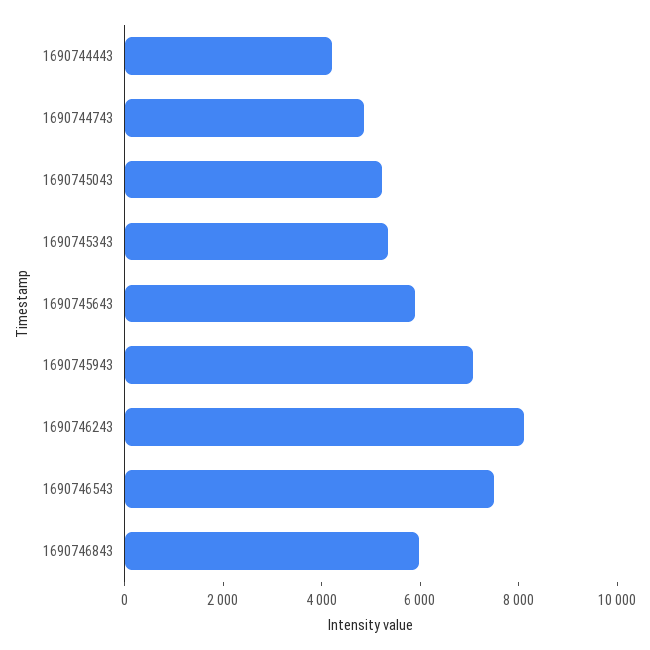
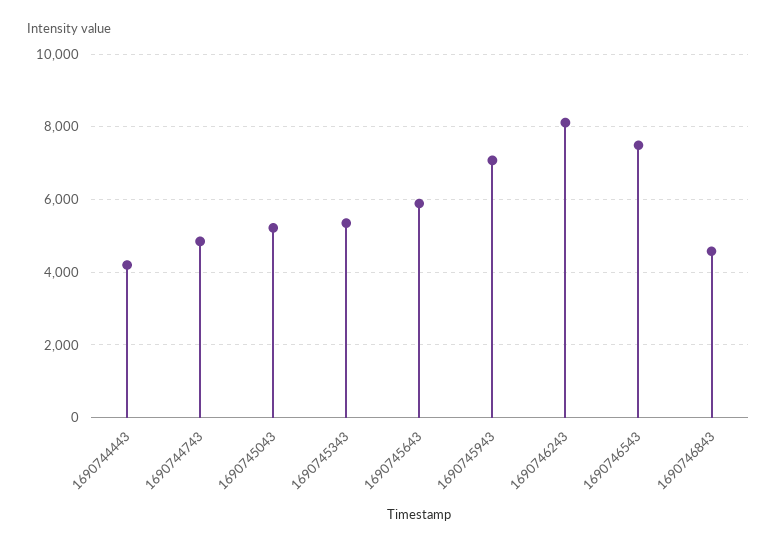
1690746843: 6000 -> 4600

